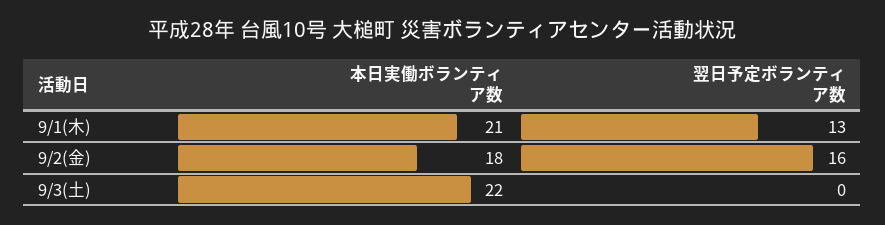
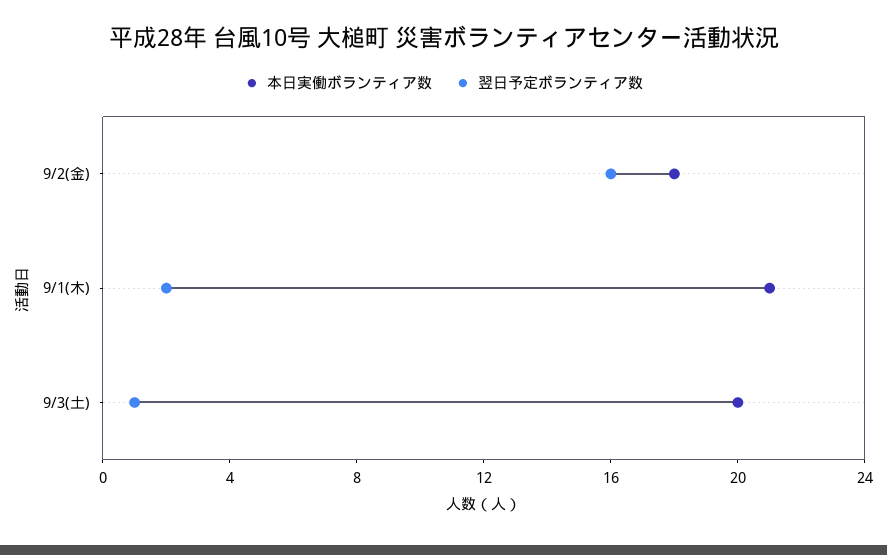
翌日予定ボランティア数, 9/1(木): 13 -> 2
本日実働ボランティア数, 9/3(土): 22 -> 20
翌日予定ボランティア数, 9/3(土): 0 -> 1

